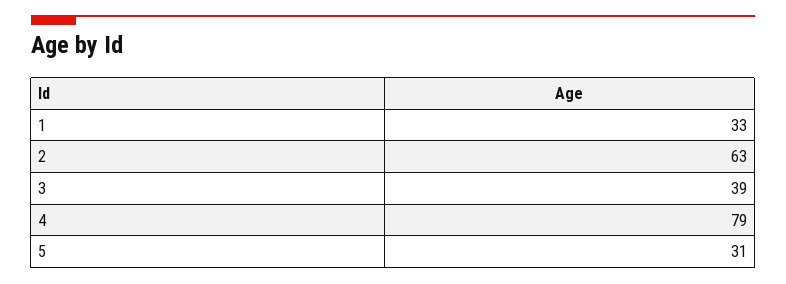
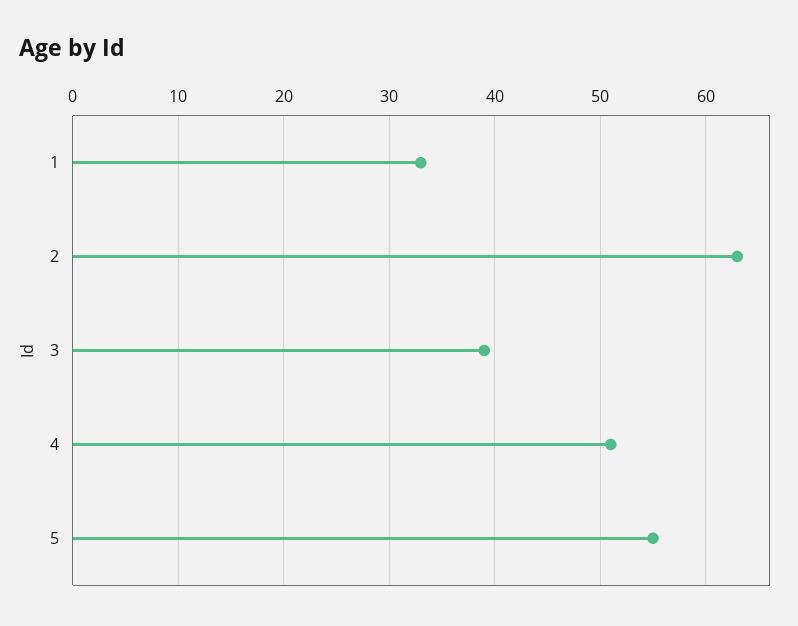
4: 79 -> 51
5: 31 -> 55

